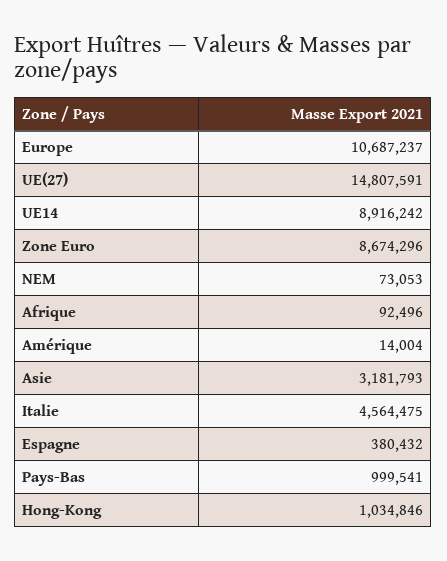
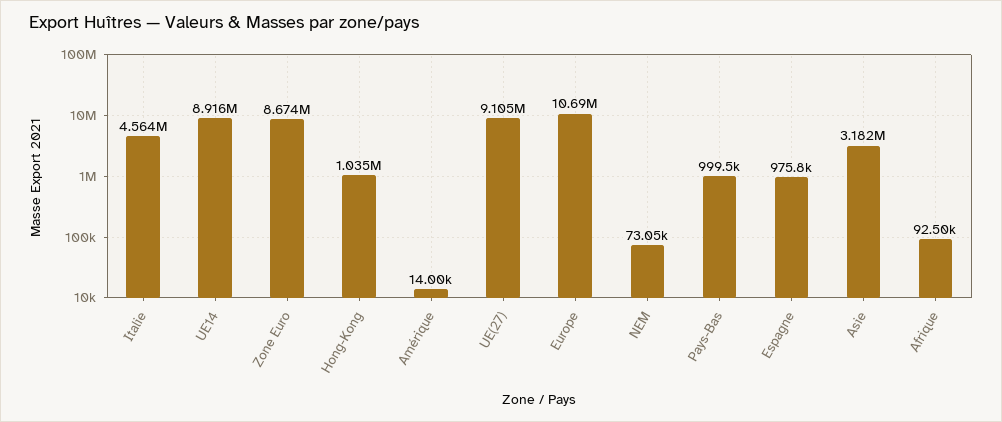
UE(27): 14807591 -> 9105000
Espagne: 380432 -> 975800

